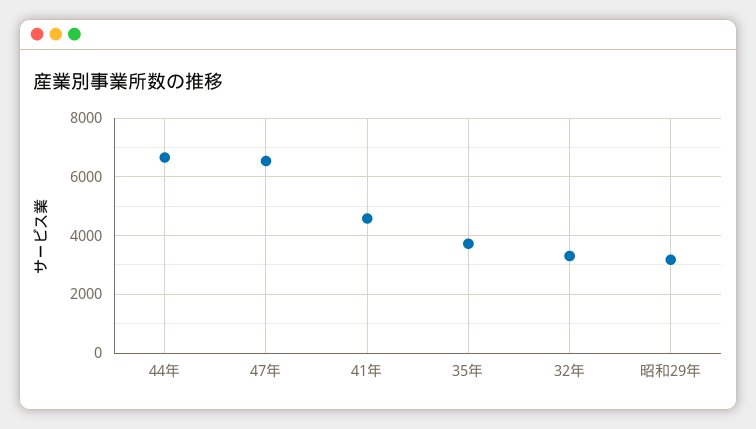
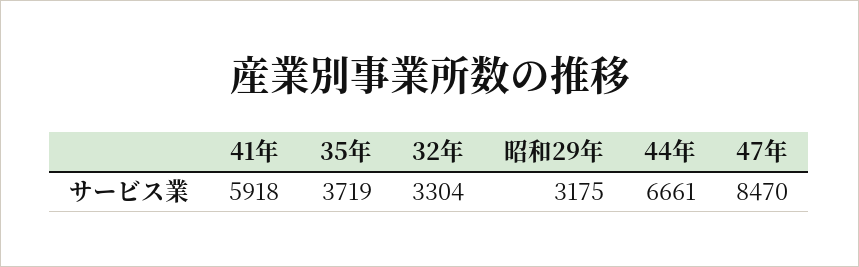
47年: 6500 -> 8470
41年: 4500 -> 5918

